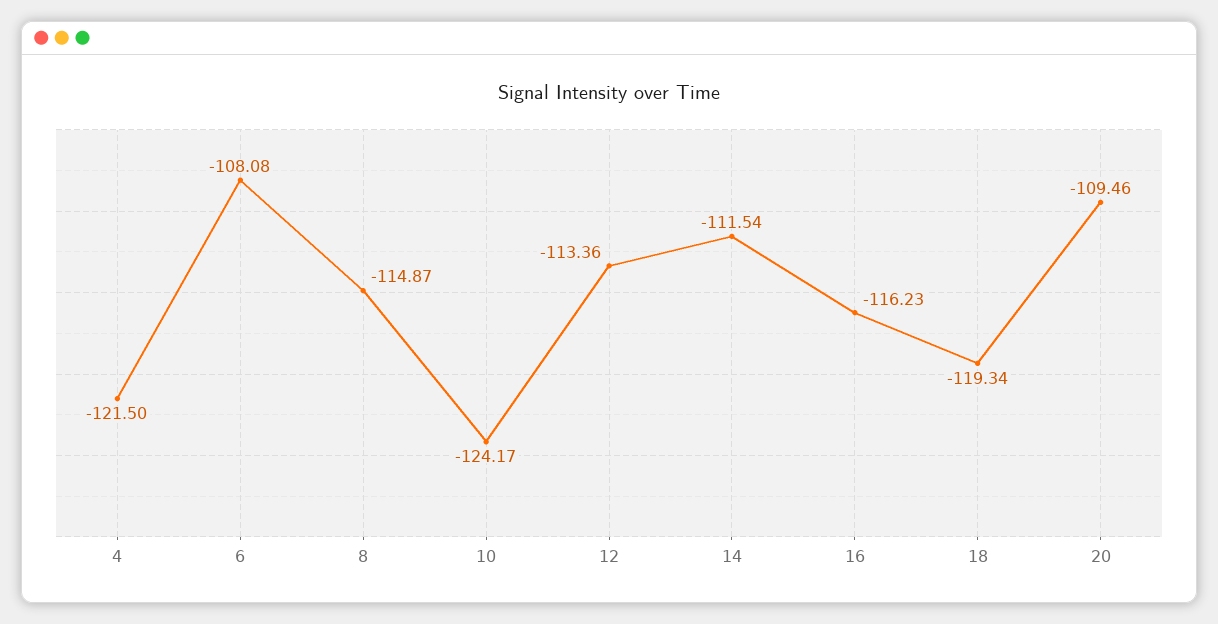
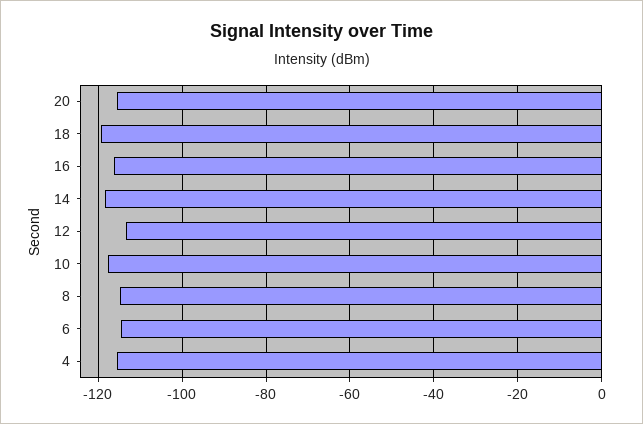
4: -121.5 -> -116
6: -108.08 -> -114
10: -124.17 -> -118
14: -111.54 -> -118
20: -109.46 -> -116

